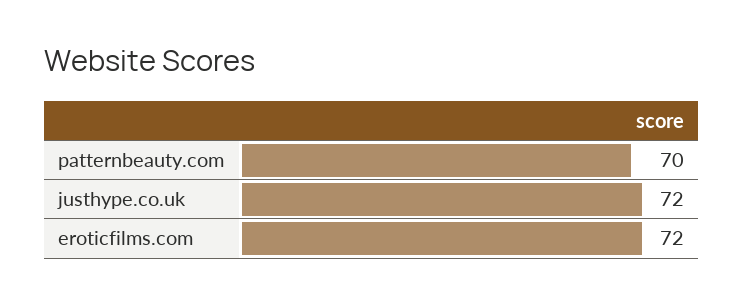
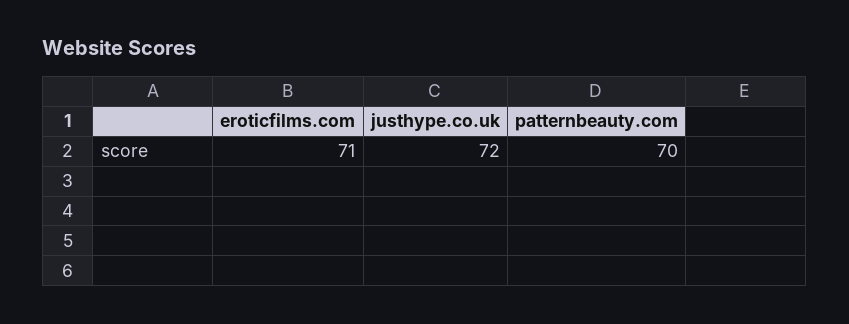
eroticfilms.com: 72 -> 71

